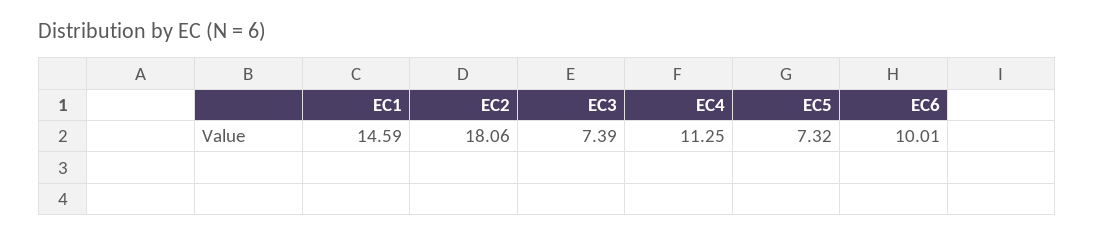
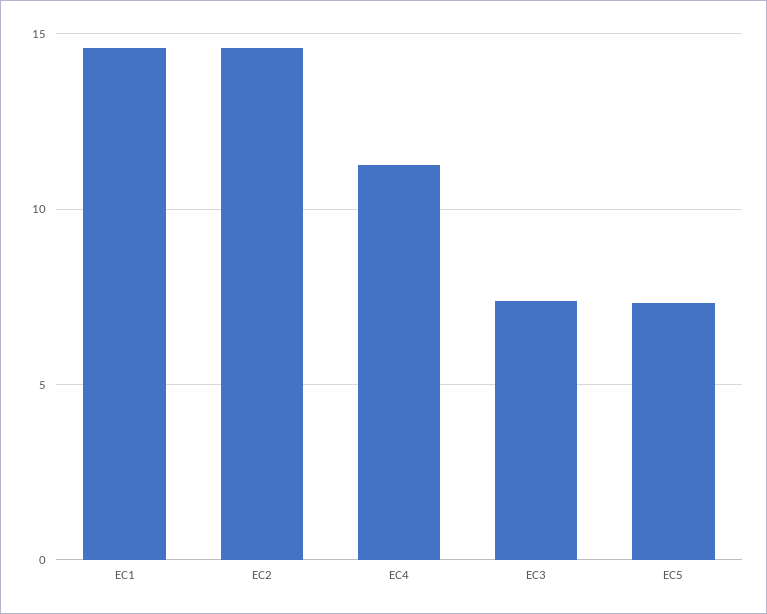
EC2: 18.06 -> 14.5
EC6: 10.01 -> none

